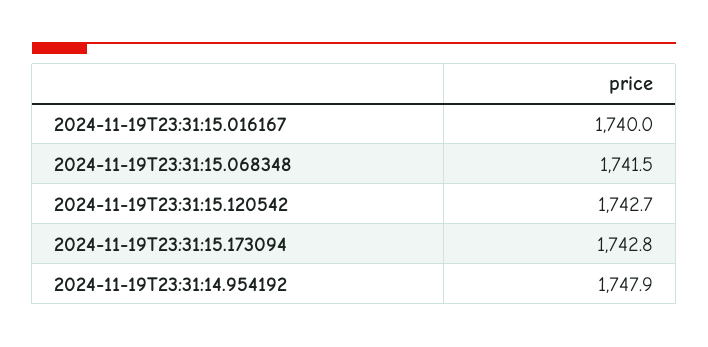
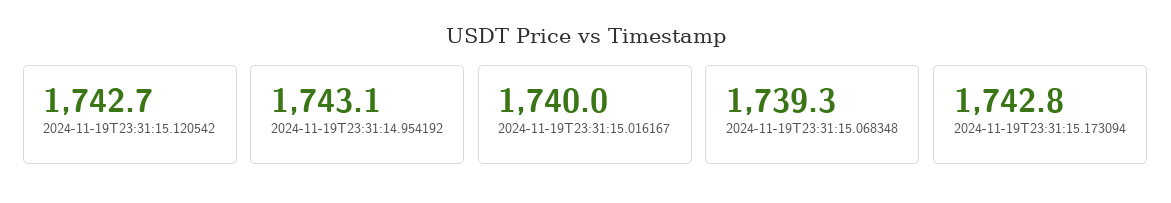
2024-11-19T23:31:15.068348: 1741.5 -> 1739.3
2024-11-19T23:31:14.954192: 1747.9 -> 1743.1

